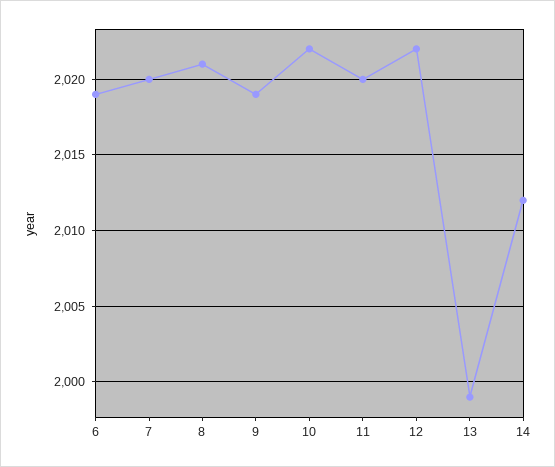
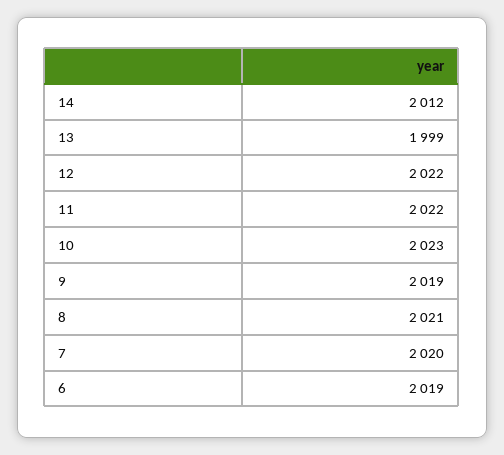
10: 2022 -> 2023
11: 2020 -> 2022

